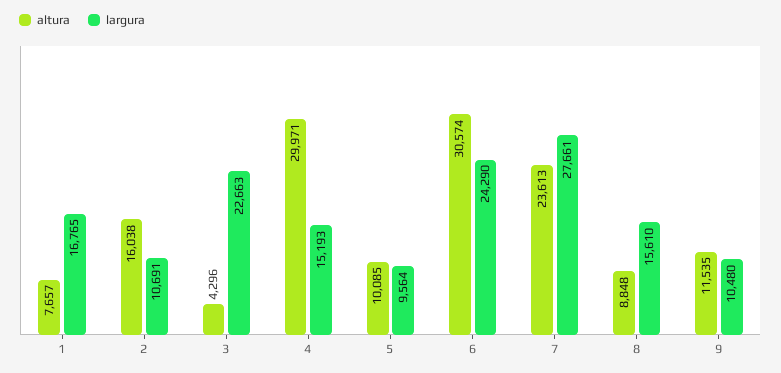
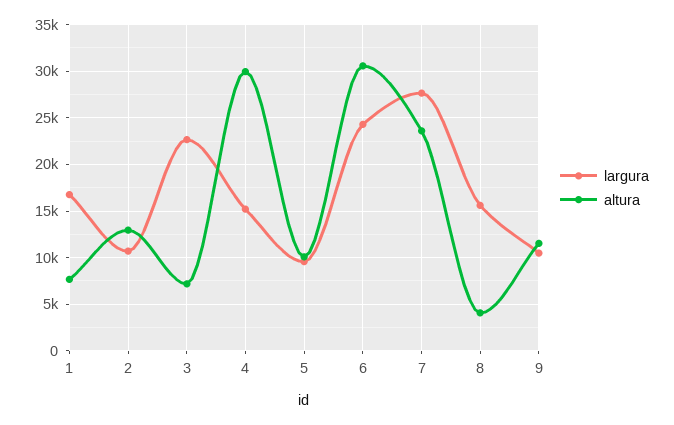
altura, 2: 16038 -> 13000
altura, 3: 4296 -> 7000
altura, 8: 8848 -> 4000

